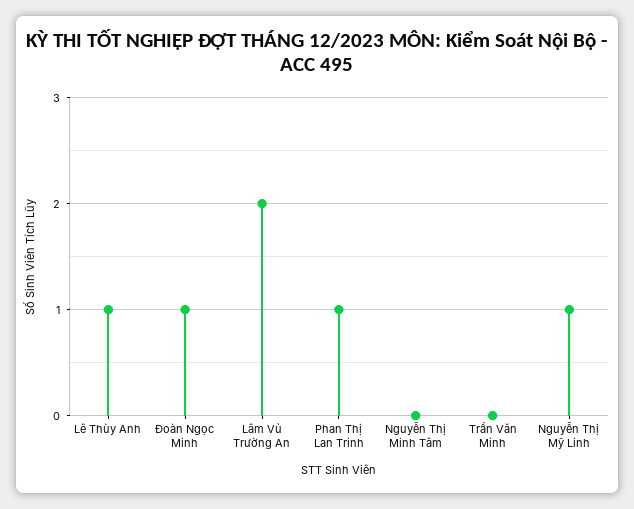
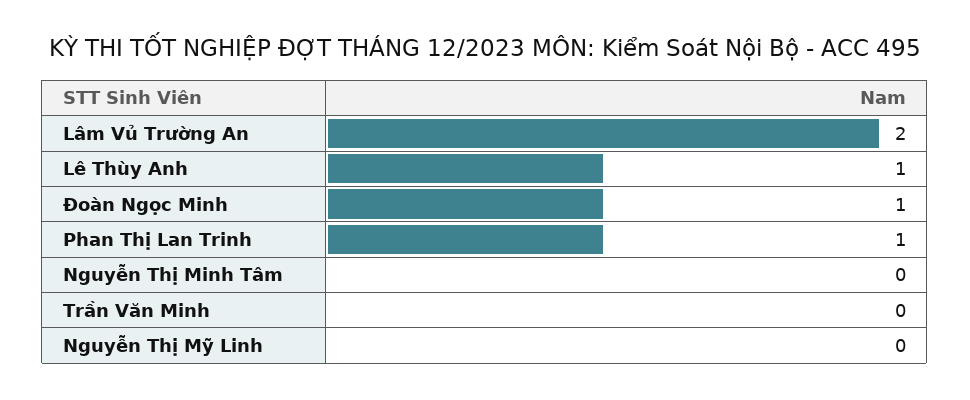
Nguyễn Thị Mỹ Linh: 1 -> 0

